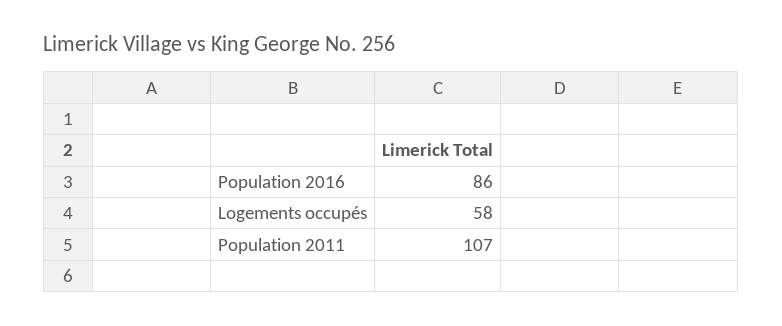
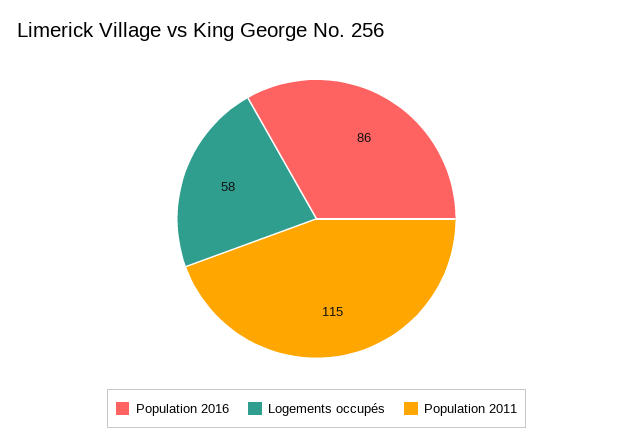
Population 2011: 107 -> 115

